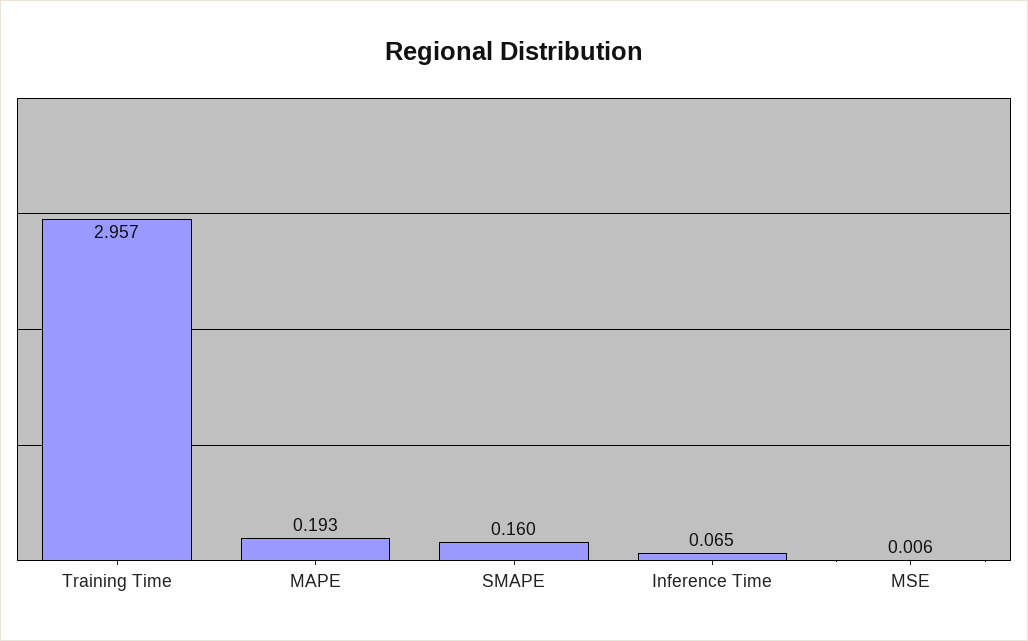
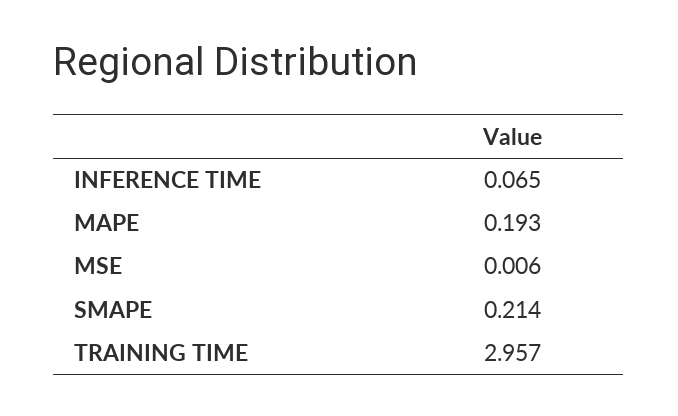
SMAPE: 0.16 -> 0.214

